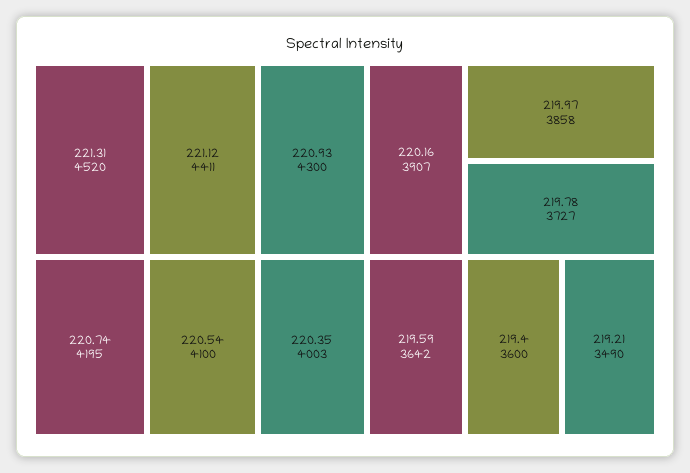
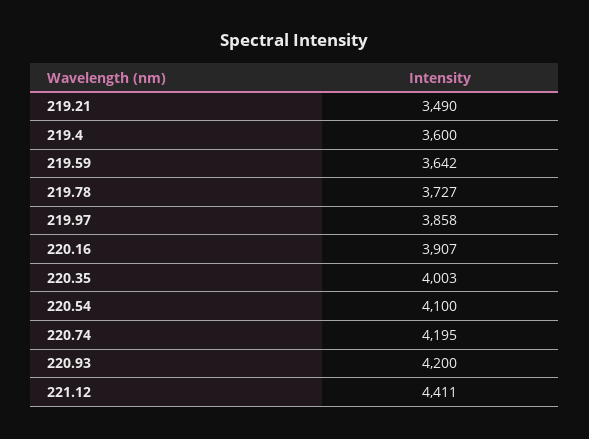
221.31: 4520 -> none
220.93: 4300 -> 4200

